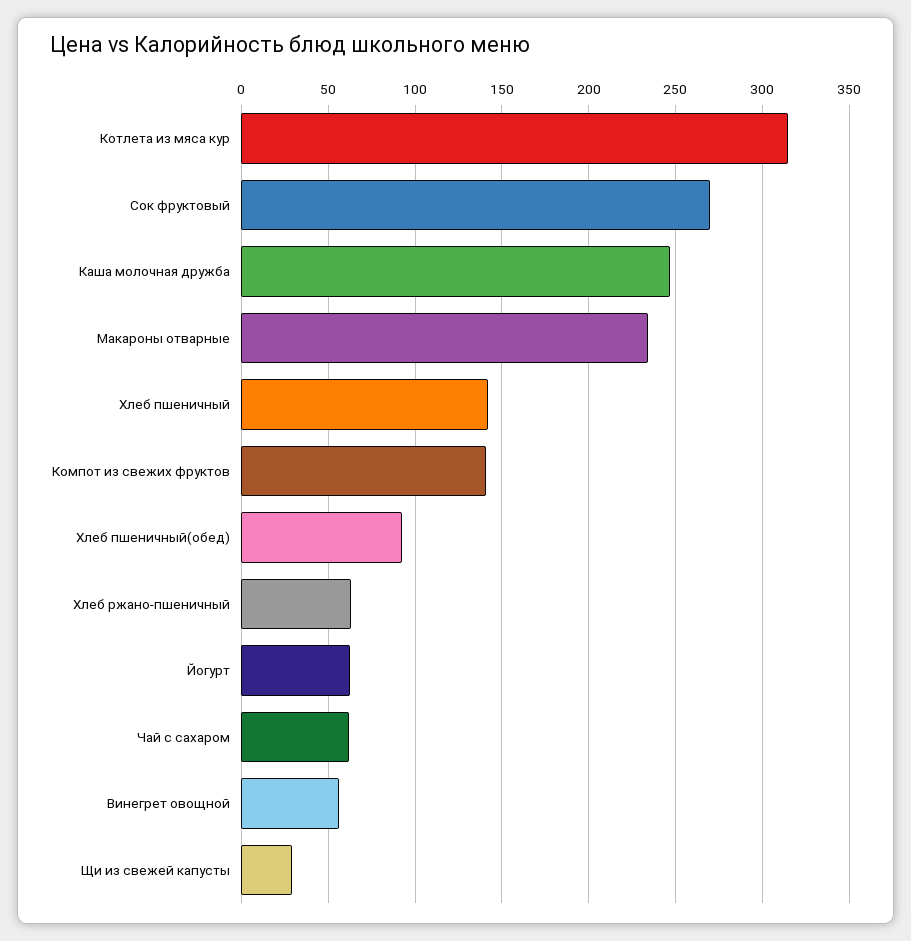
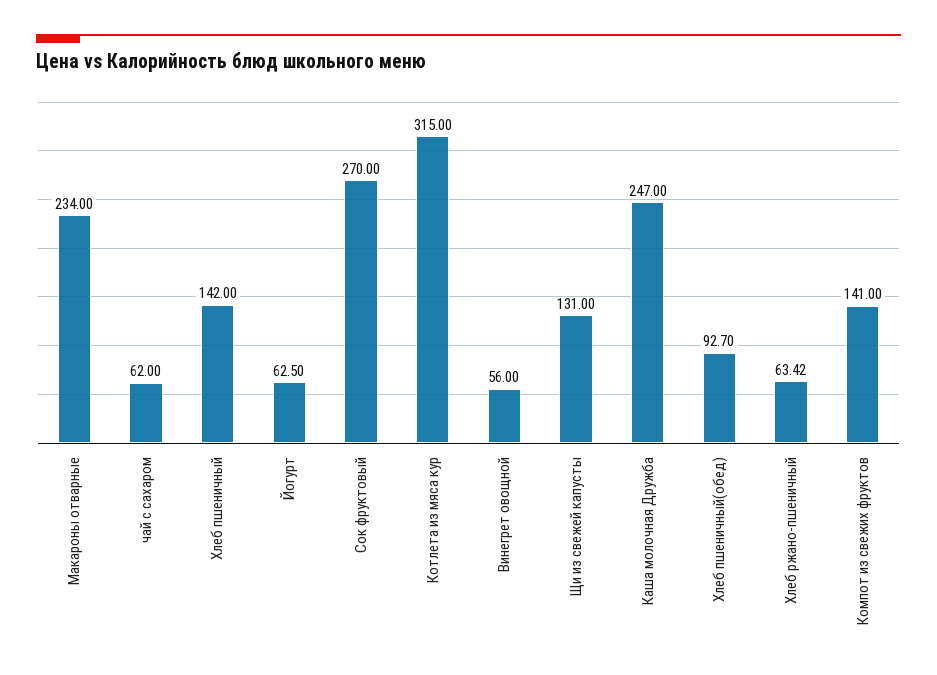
Щи из свежей капусты: 30 -> 131

